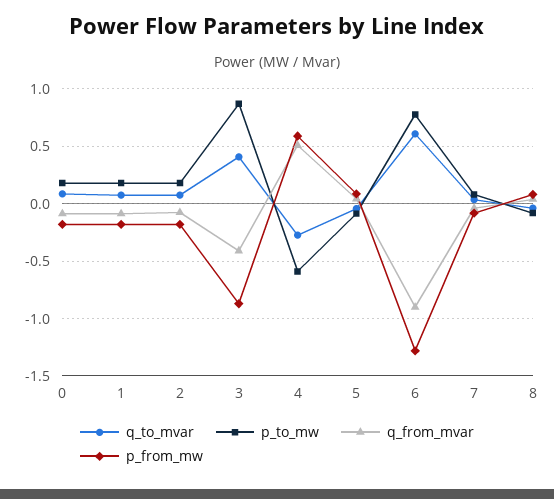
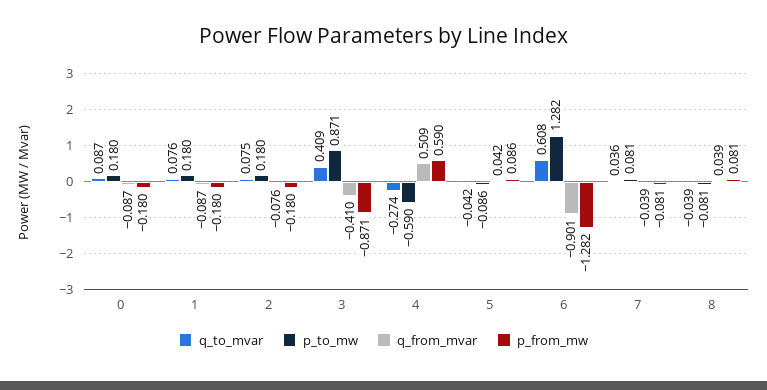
p_to_mw, 6: 0.8 -> 1.282

